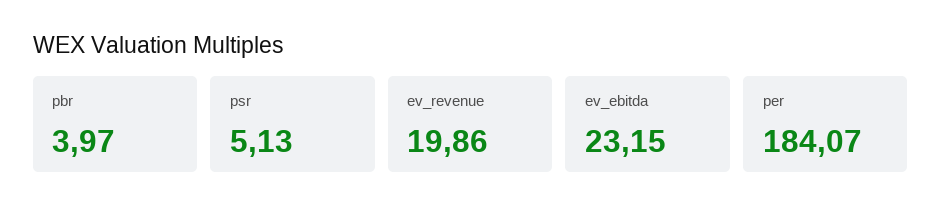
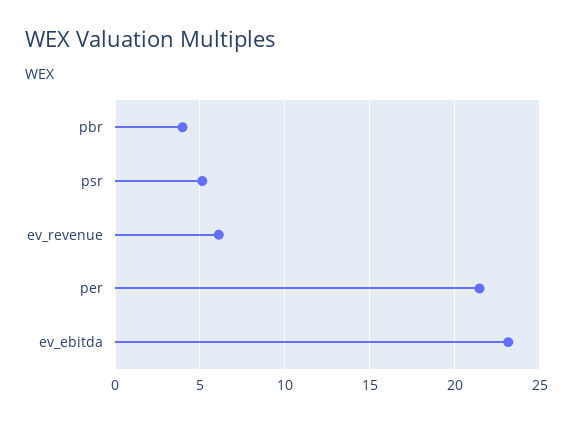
ev_revenue: 19.86 -> 6
per: 184.07 -> 21.5

